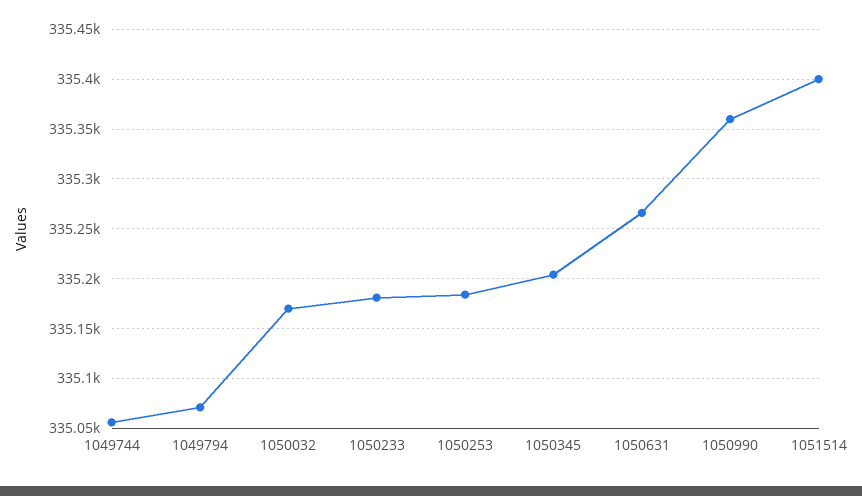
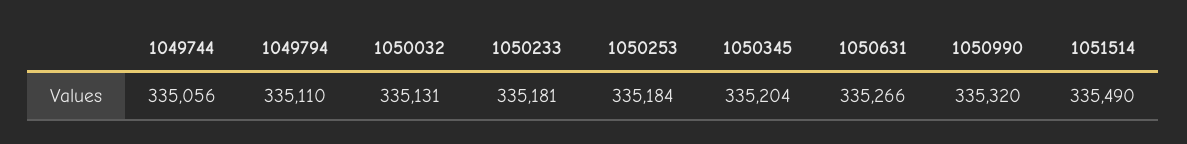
1049794: 335070 -> 335110
1050032: 335170 -> 335131
1050990: 335360 -> 335320
1051514: 335400 -> 335490

